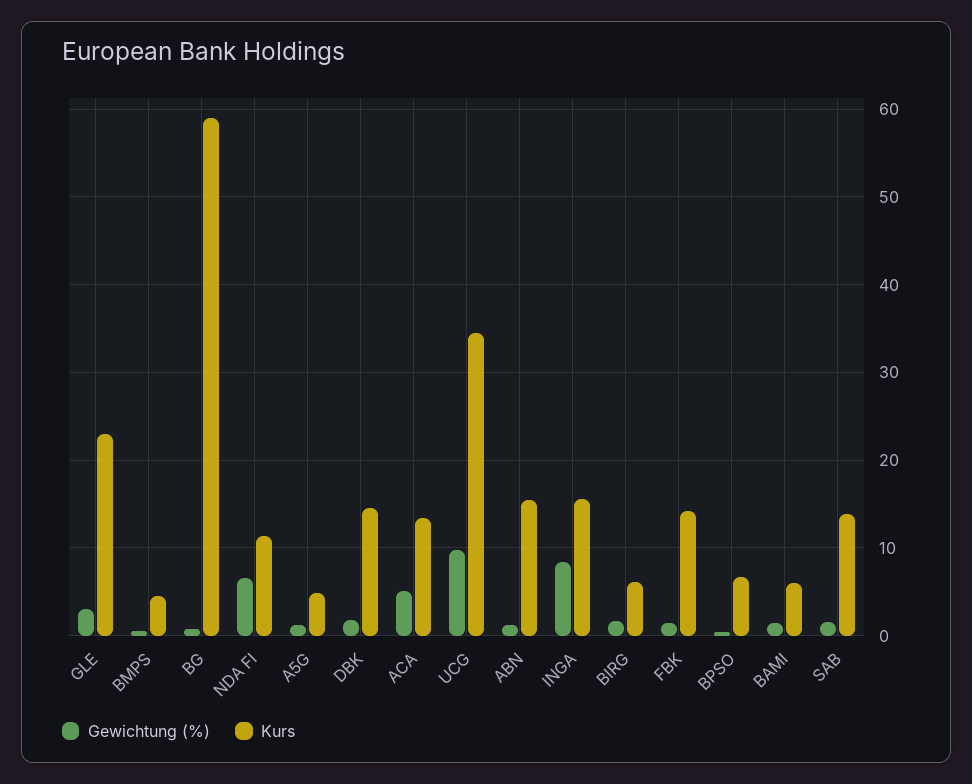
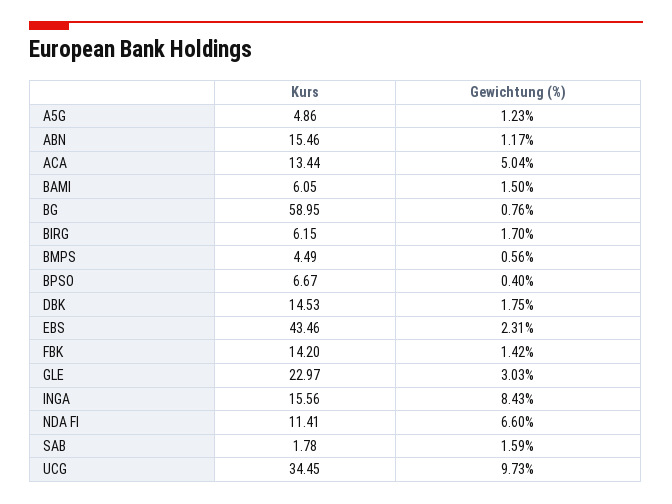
Kurs, SAB: 14 -> 1.78
Kurs, EBS: none -> 43.46
Gewichtung (%), EBS: none -> 2.31

